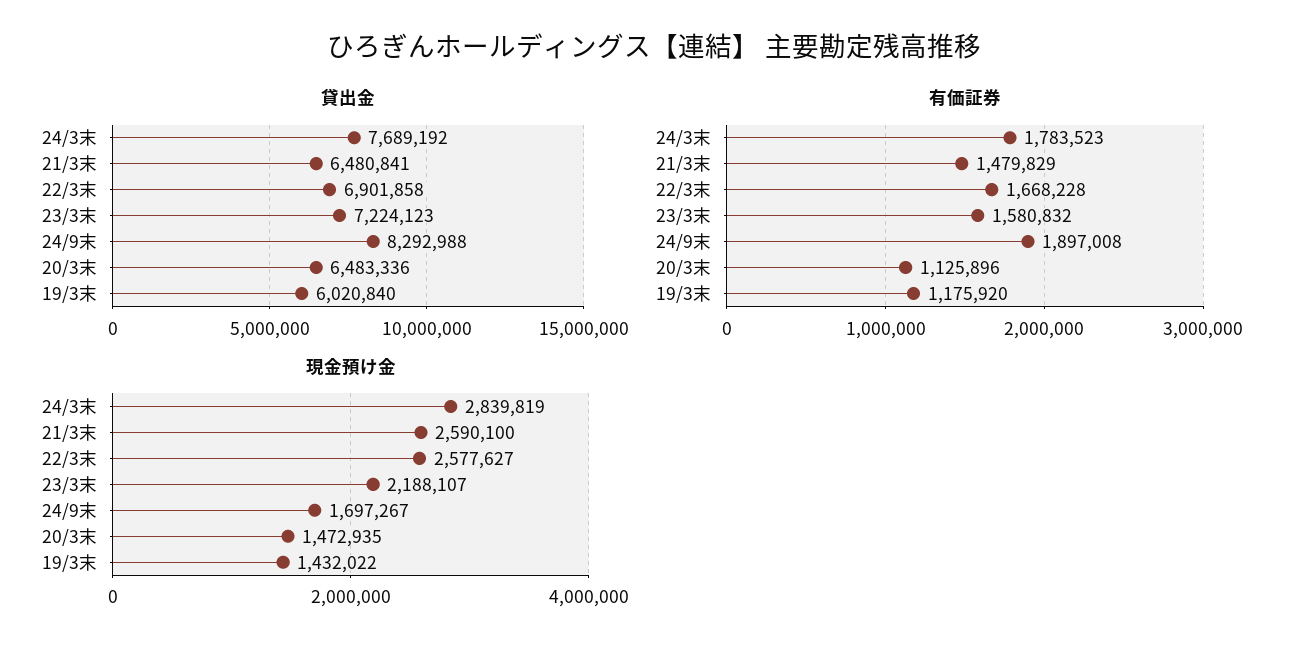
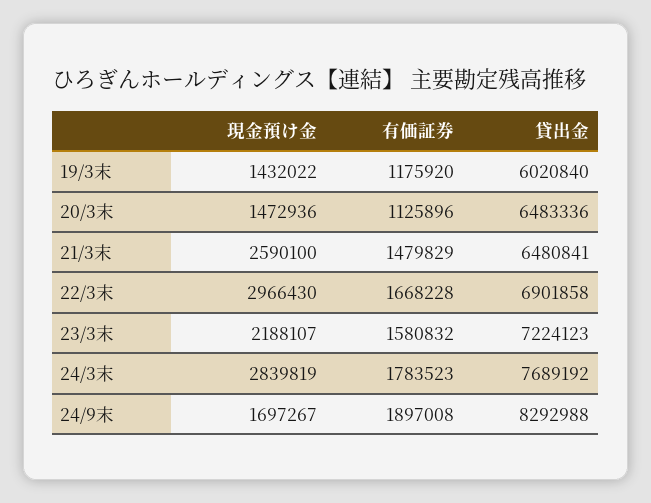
現金預け金, 22/3末: 2577627 -> 2966430
現金預け金, 20/3末: 1472935 -> 1472936

